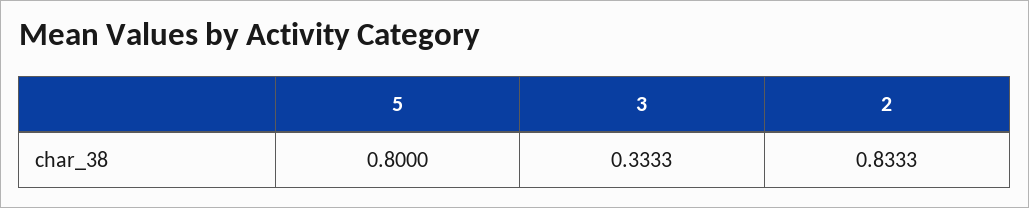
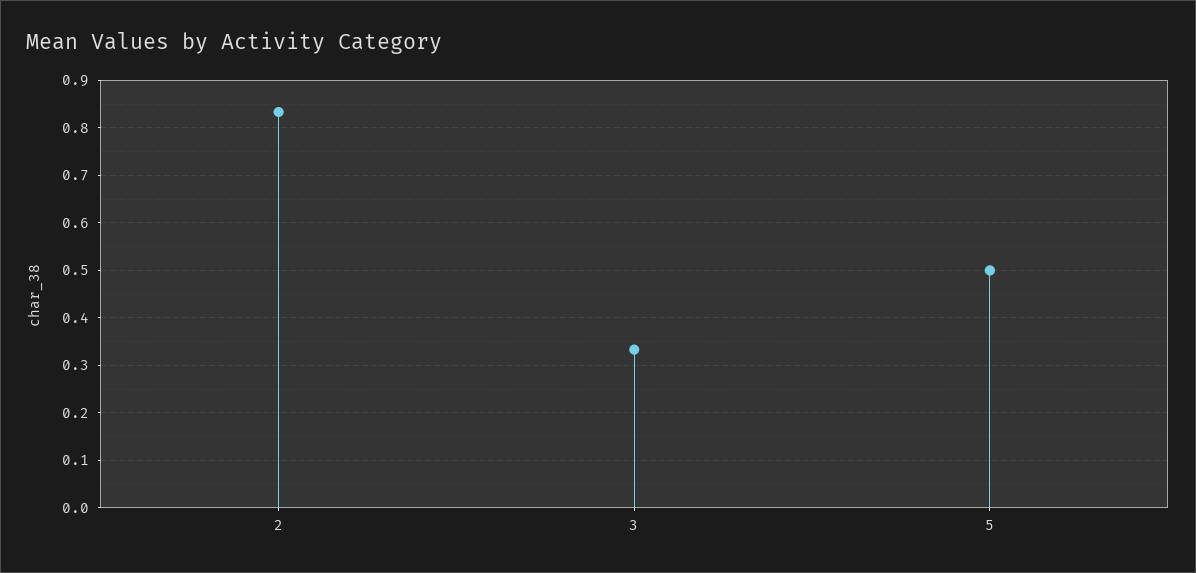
5: 0.8 -> 0.5

